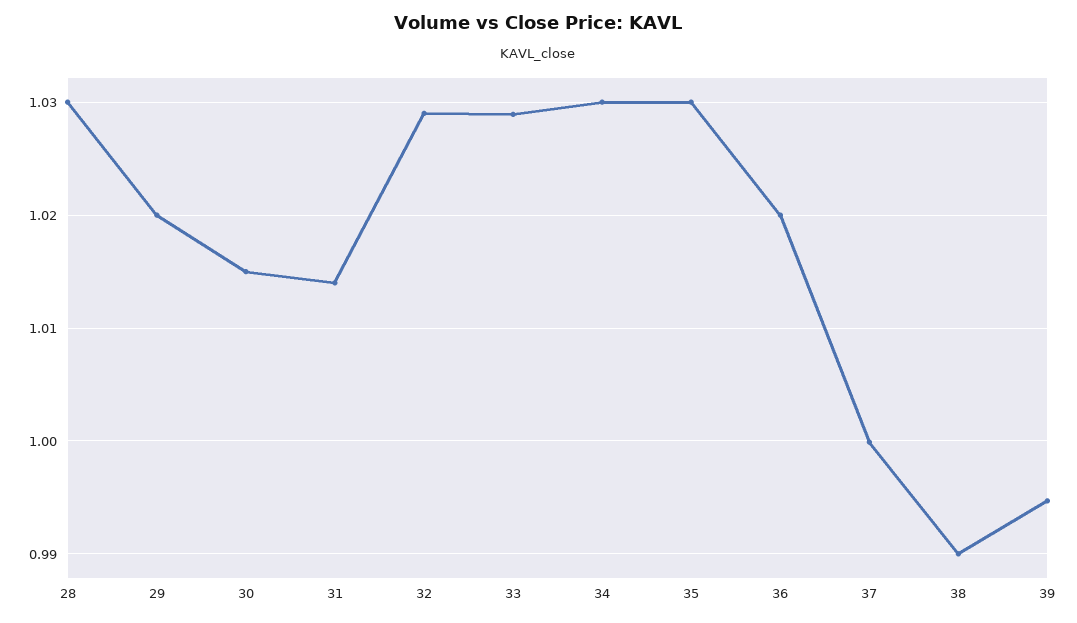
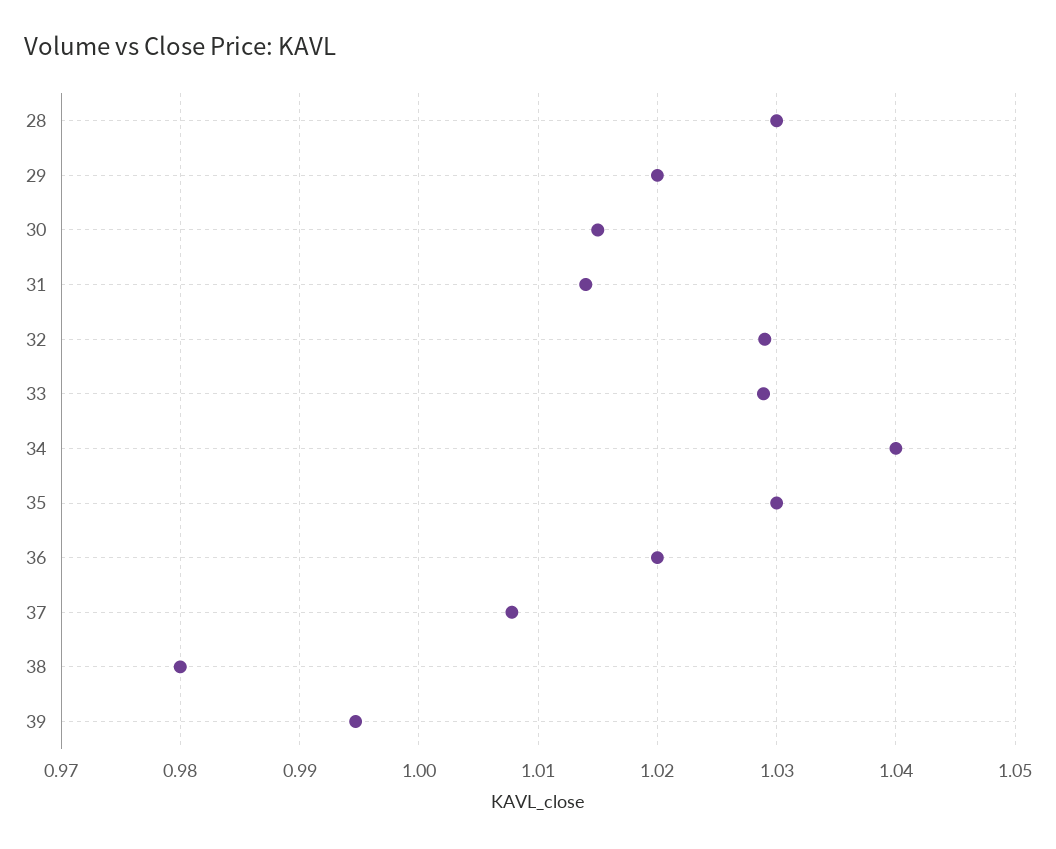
34: 1.03 -> 1.04
37: 1 -> 1.008
38: 0.99 -> 0.98

